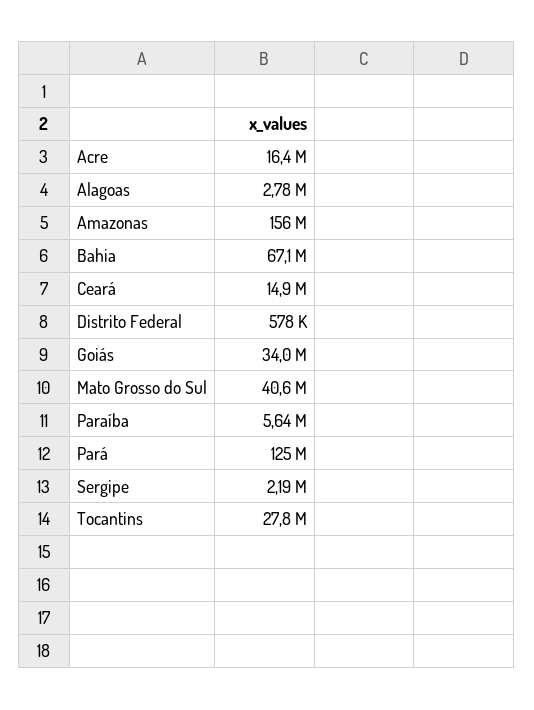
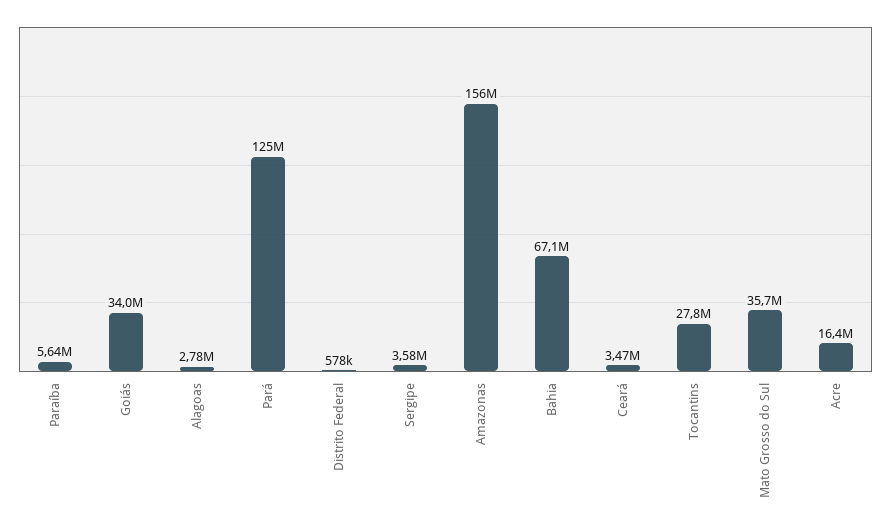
Ceará: 14900000 -> 3470000
Mato Grosso do Sul: 40600000 -> 35700000
Sergipe: 2190000 -> 3580000

